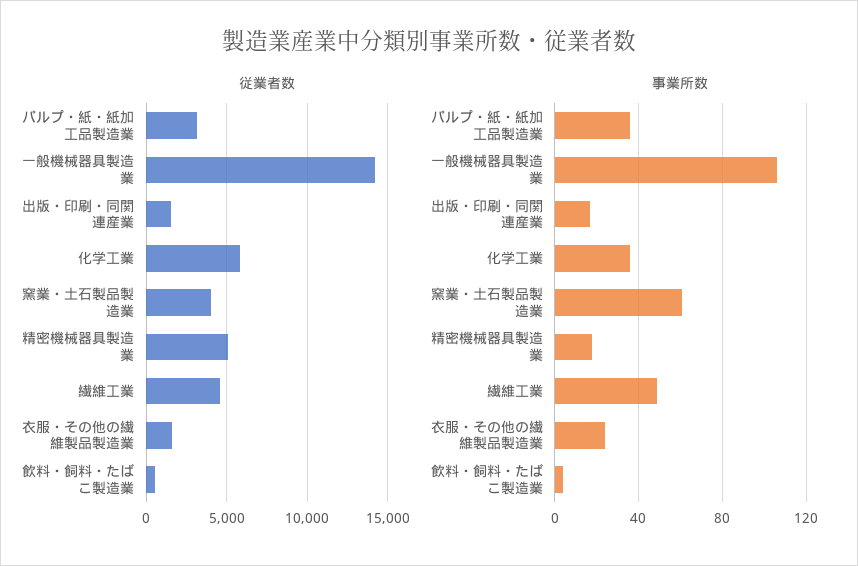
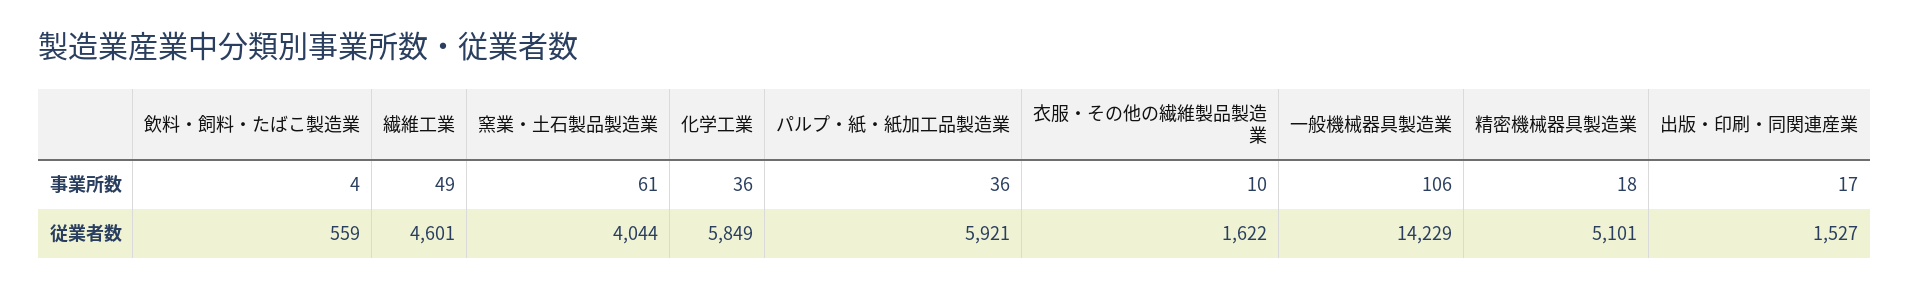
従業者数, パルプ・紙・紙加工品製造業: 3000 -> 5921
事業所数, 衣服・その他の繊維製品製造業: 25 -> 10

